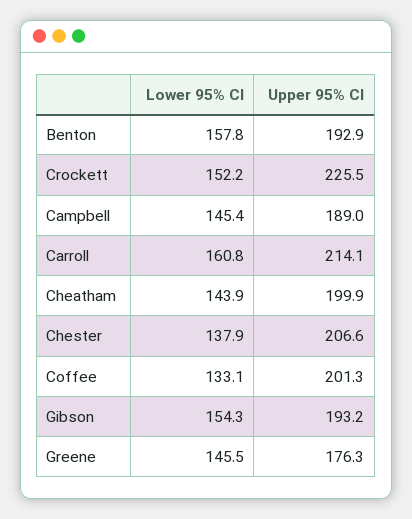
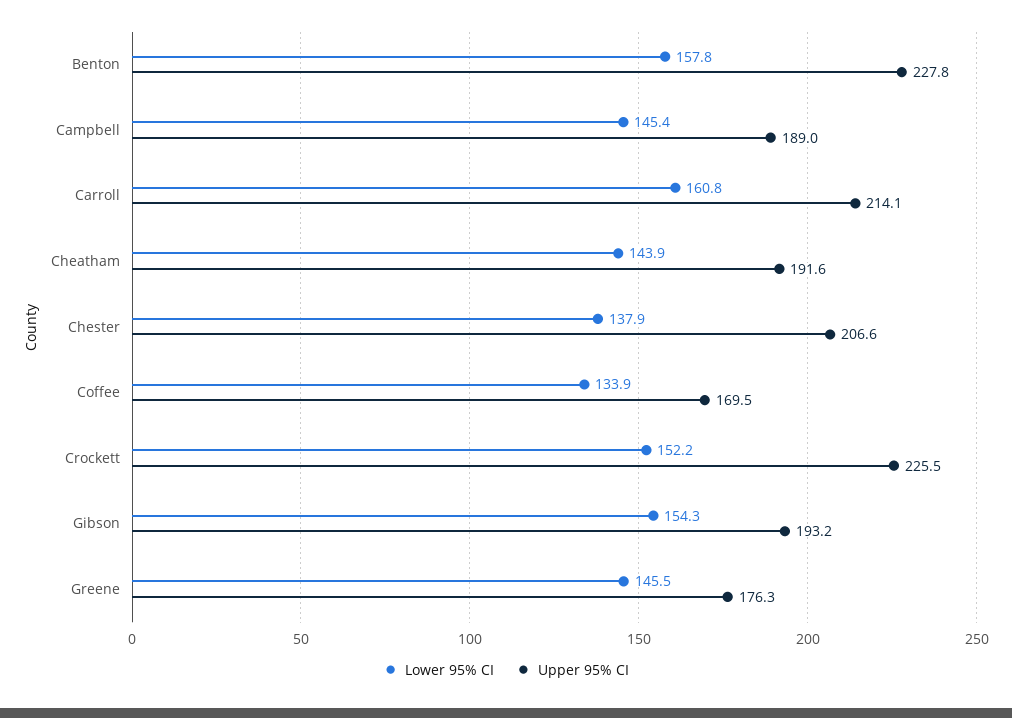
Upper 95% CI, Benton: 192.9 -> 227.8
Upper 95% CI, Cheatham: 199.9 -> 191.6
Lower 95% CI, Coffee: 133.1 -> 133.9
Upper 95% CI, Coffee: 201.3 -> 169.5

